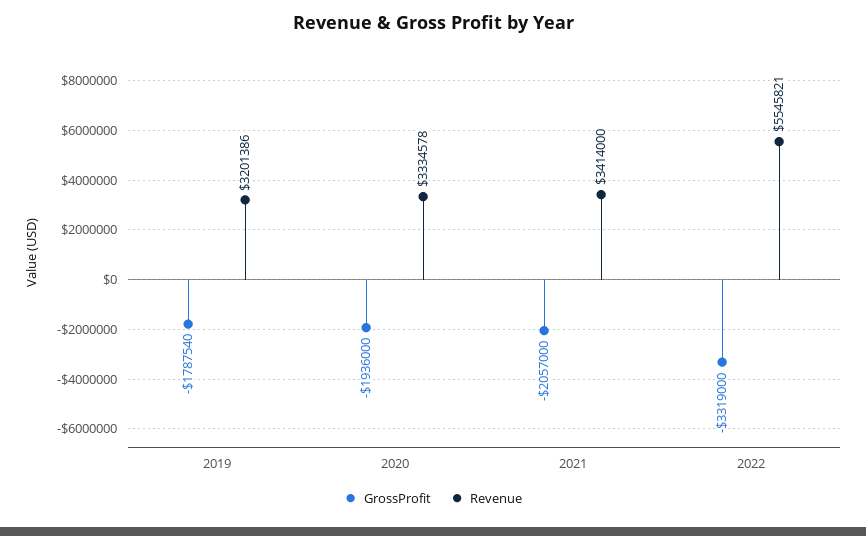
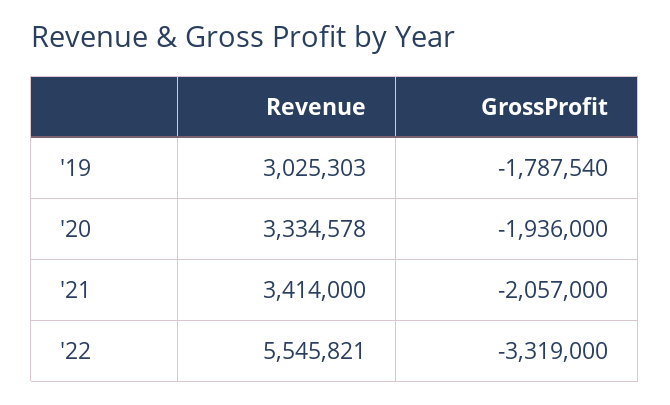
Revenue, 2019: 3201386 -> 3025303

